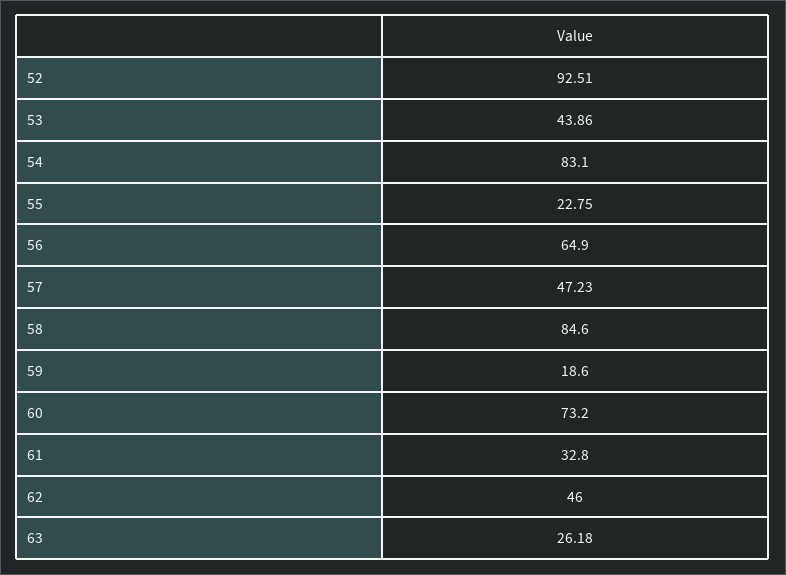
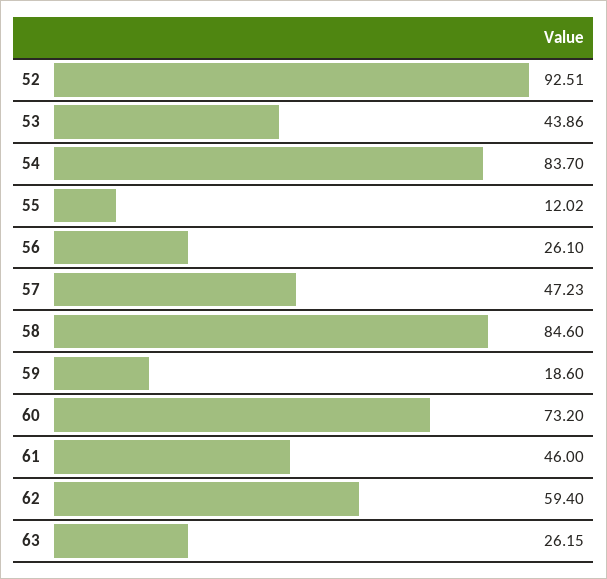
54: 83.1 -> 83.7
55: 22.75 -> 12.02
56: 64.9 -> 26.1
61: 32.8 -> 46
62: 46 -> 59.4
63: 26.18 -> 26.15

